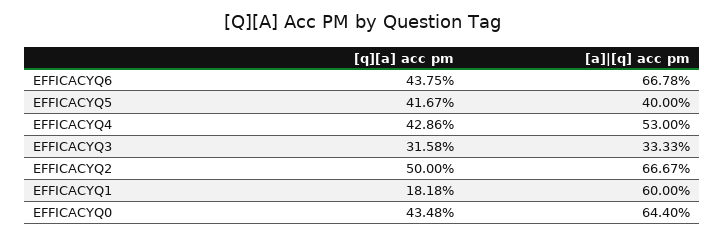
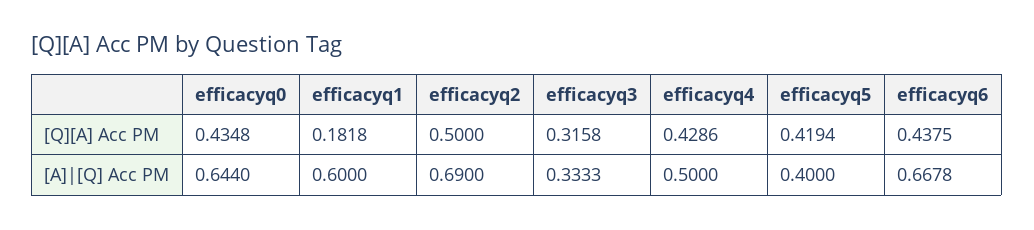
[q][a] acc pm, EFFICACYQ5: 0.4167 -> 0.4194
[a]|[q] acc pm, EFFICACYQ4: 0.53 -> 0.5
[a]|[q] acc pm, EFFICACYQ2: 0.6667 -> 0.69

